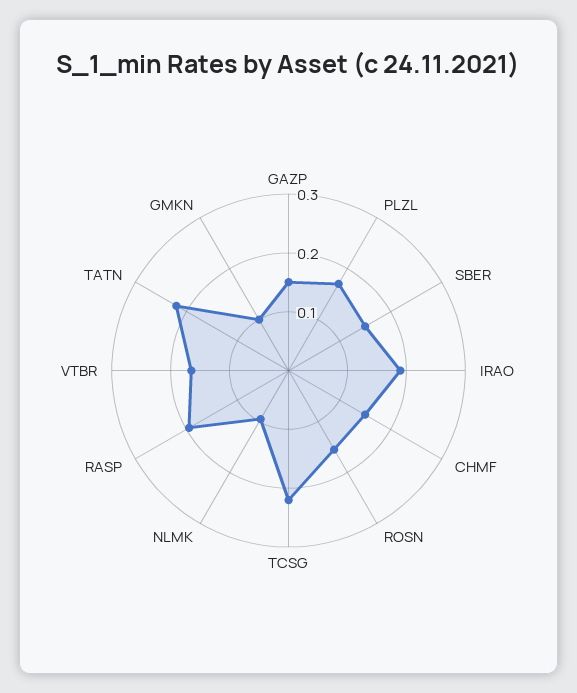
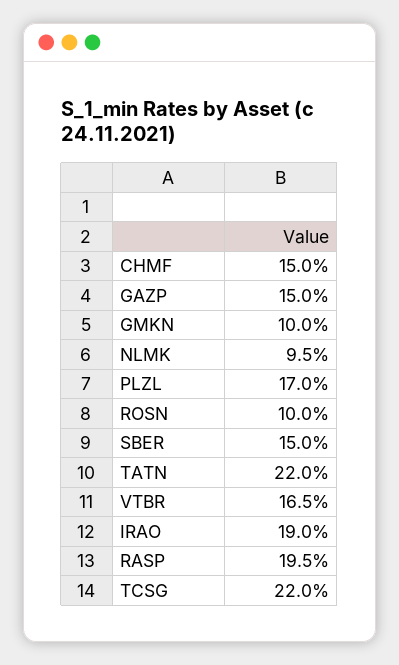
ROSN: 0.16 -> 0.1

